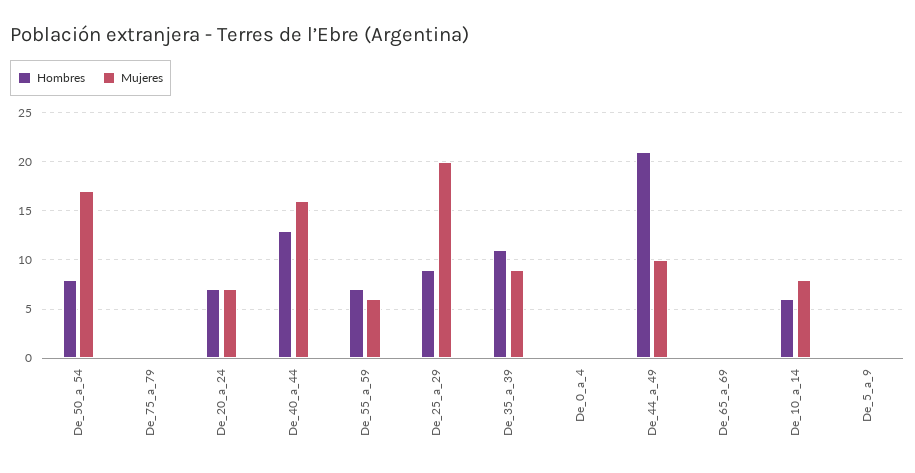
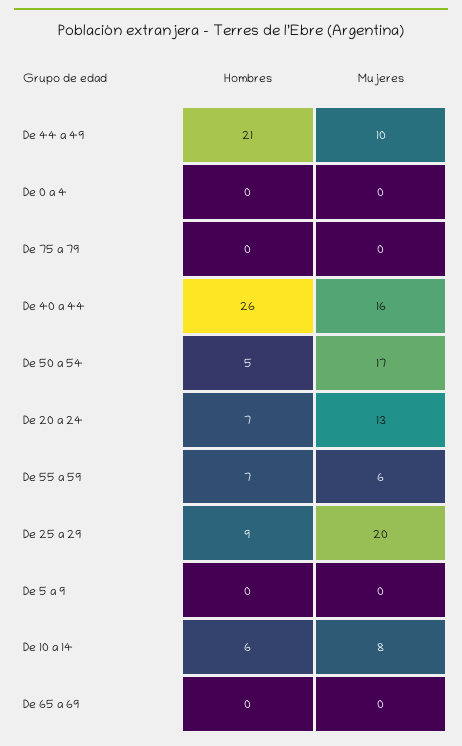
Hombres, De_50_a_54: 8 -> 5
Mujeres, De_20_a_24: 7 -> 13
Hombres, De_40_a_44: 13 -> 26
Hombres, De_35_a_39: 11 -> none
Mujeres, De_35_a_39: 9 -> none

